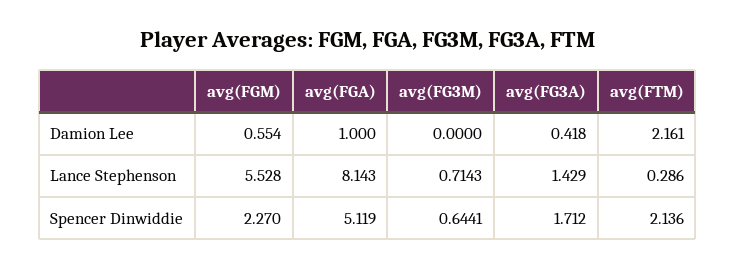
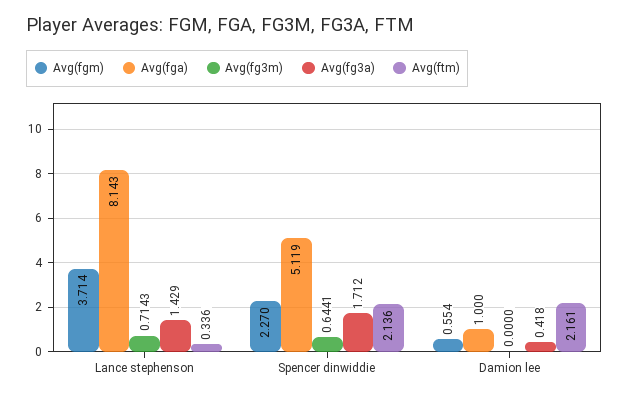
avg(FGM), Lance Stephenson: 5.528 -> 3.714
avg(FTM), Lance Stephenson: 0.286 -> 0.336

